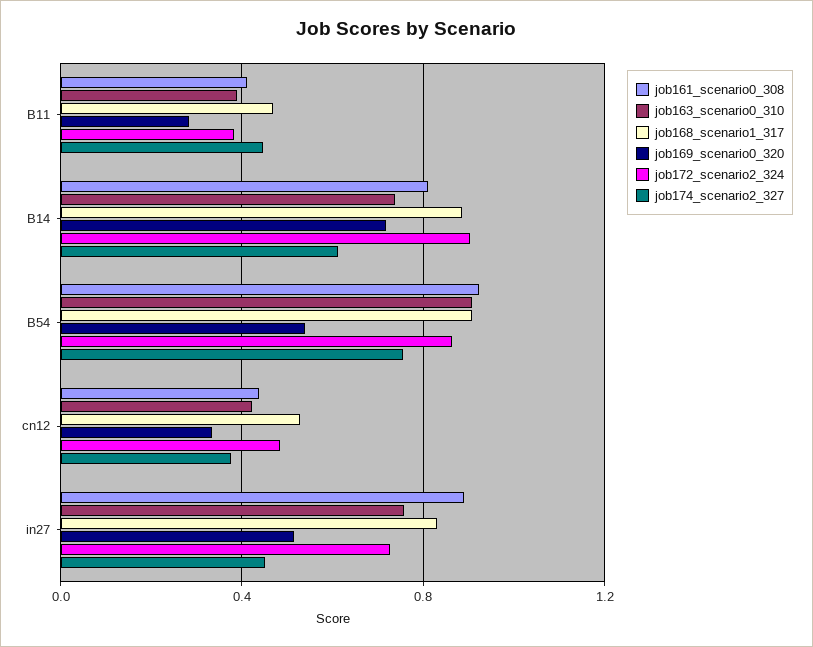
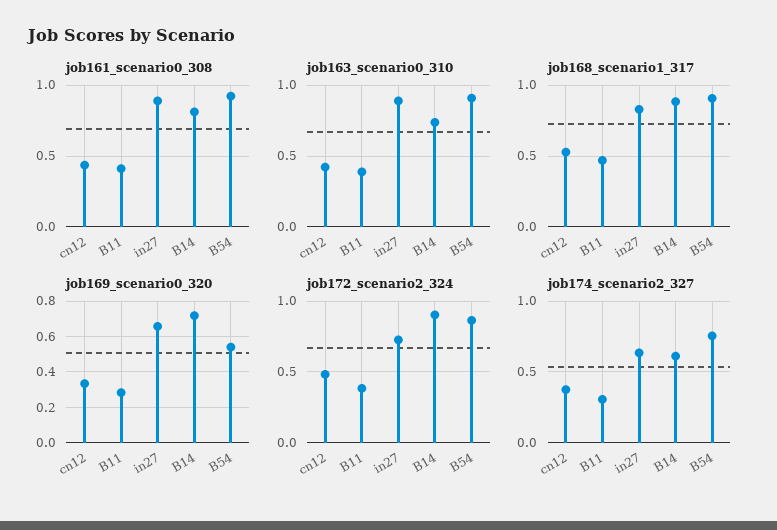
job174_scenario2_327, B11: 0.45 -> 0.3
job163_scenario0_310, in27: 0.75 -> 0.9
job169_scenario0_320, in27: 0.5 -> 0.65
job174_scenario2_327, in27: 0.45 -> 0.65

